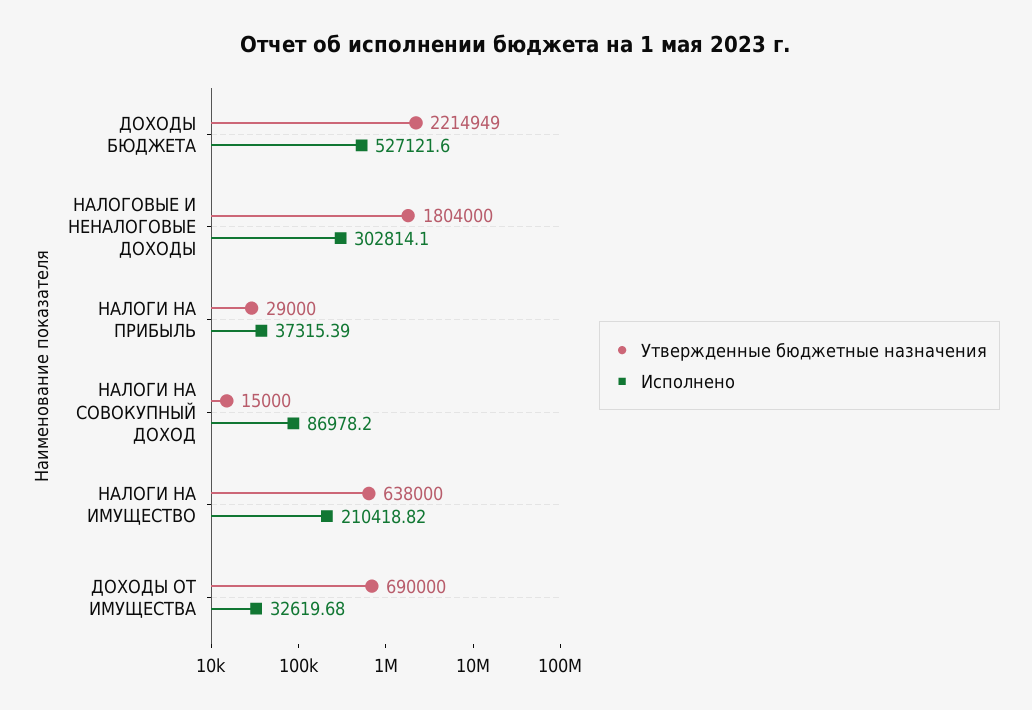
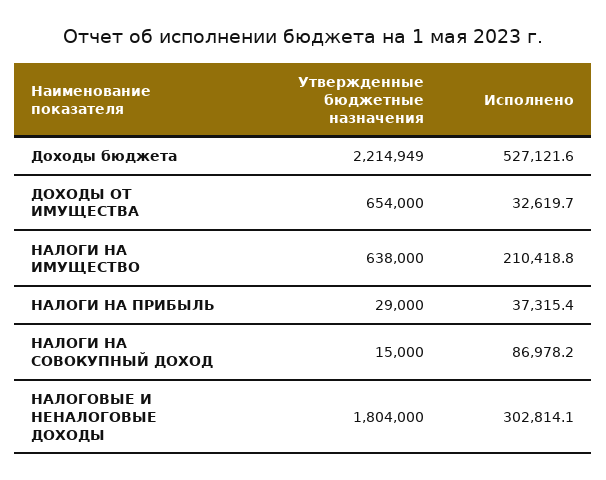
Утвержденные бюджетные назначения, ДОХОДЫ ОТ ИМУЩЕСТВА: 690000 -> 654000

